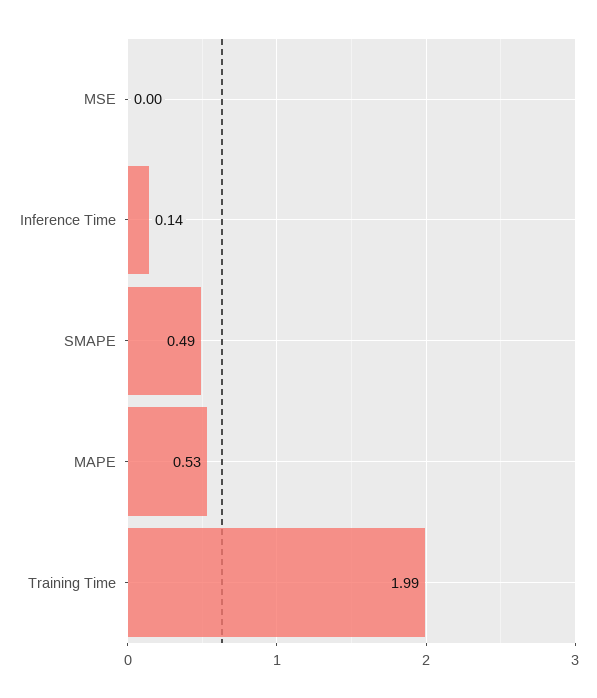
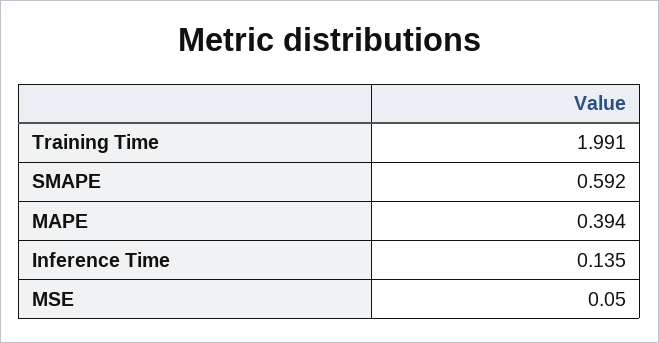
MSE: 0 -> 0.05
SMAPE: 0.49 -> 0.592
MAPE: 0.53 -> 0.394

